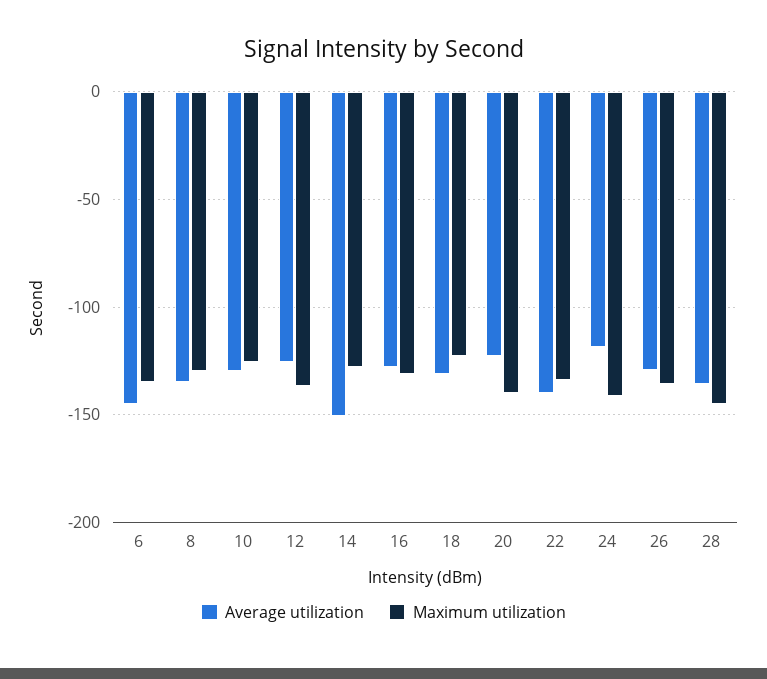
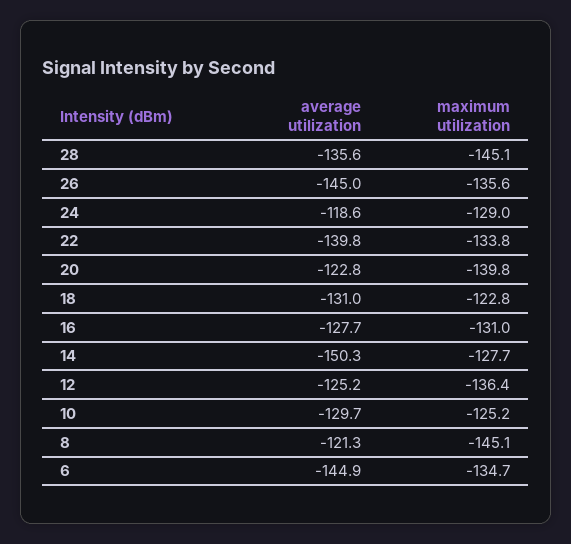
Average utilization, 8: -135 -> -121.3
Maximum utilization, 8: -130 -> -145.1
Maximum utilization, 24: -140 -> -129
Average utilization, 26: -130 -> -145

